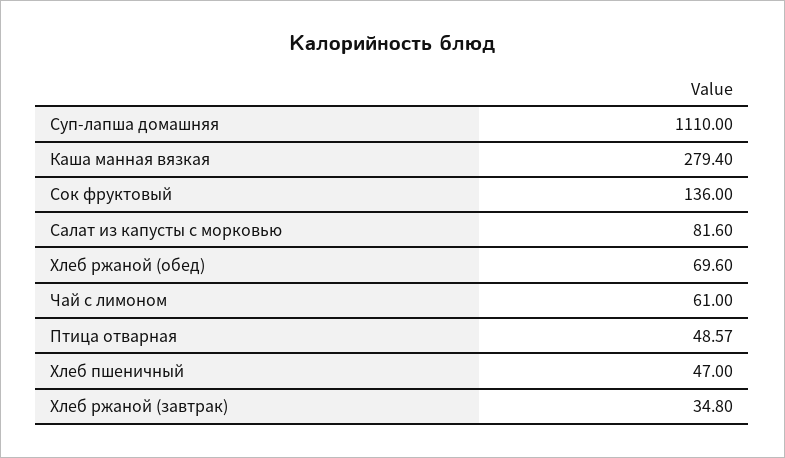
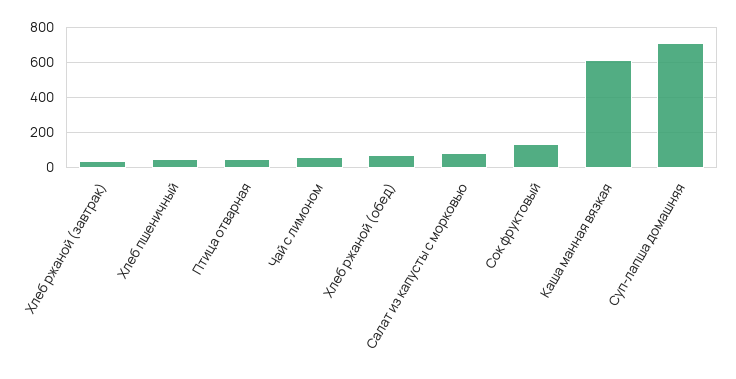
Суп-лапша домашняя: 1110 -> 700
Каша манная вязкая: 279.4 -> 600

